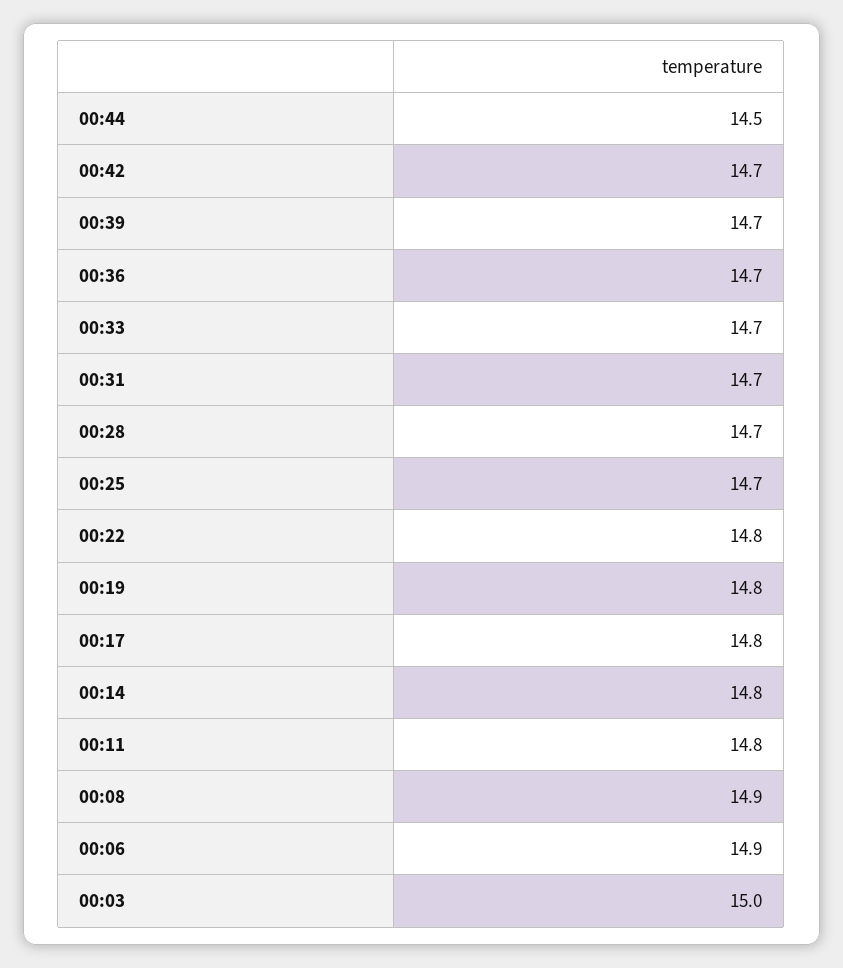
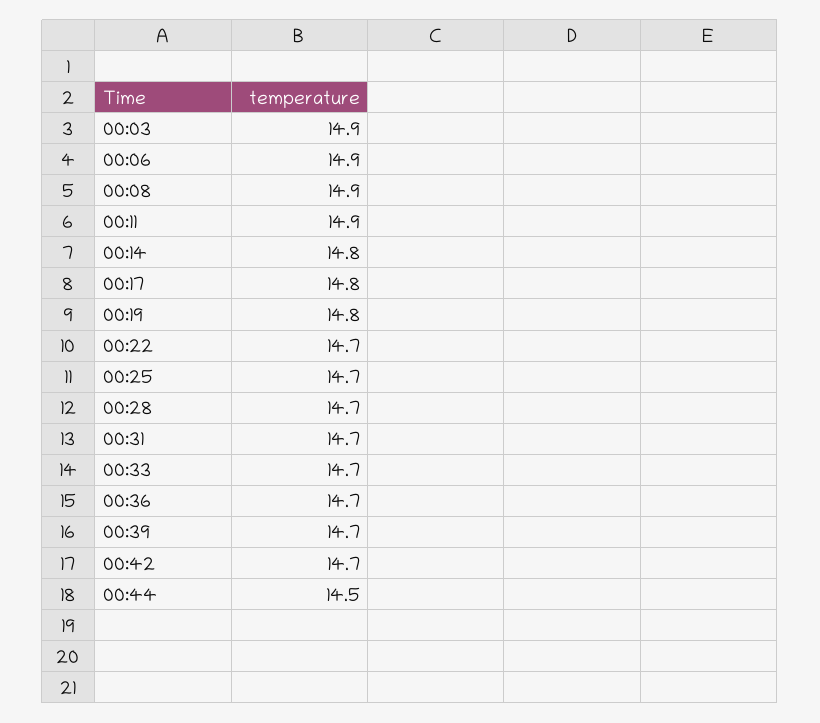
00:22: 14.8 -> 14.7
00:11: 14.8 -> 14.9
00:03: 15 -> 14.9

